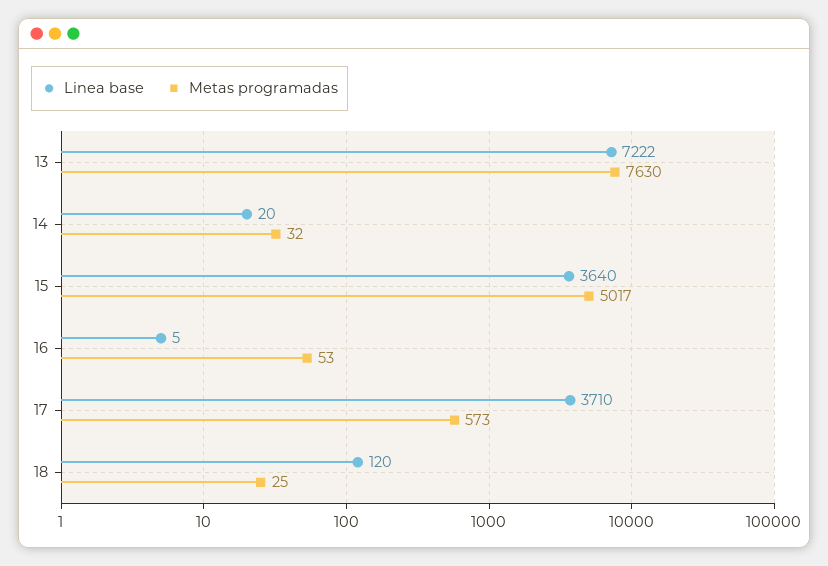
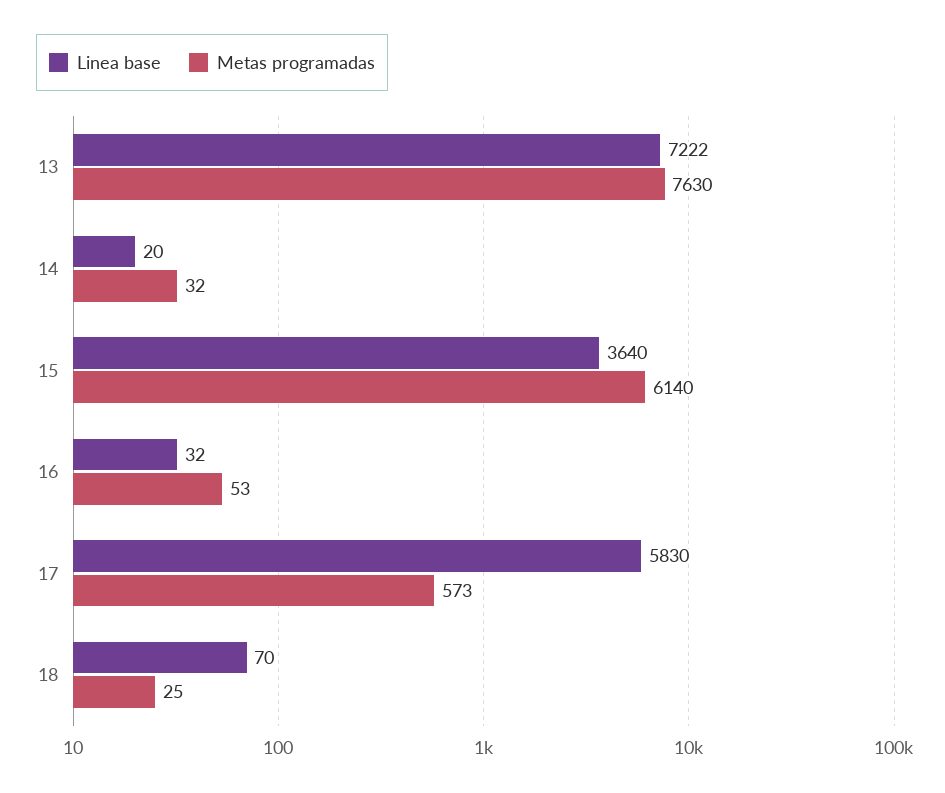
Metas programadas, 15: 5017 -> 6140
Linea base, 16: 5 -> 32
Linea base, 17: 3710 -> 5830
Linea base, 18: 120 -> 70

